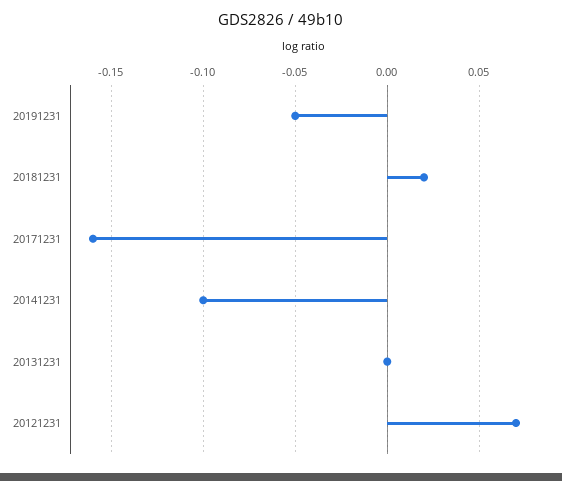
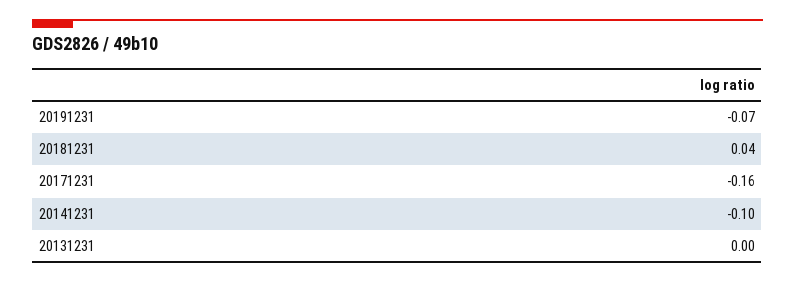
20191231: -0.05 -> -0.07
20181231: 0.02 -> 0.04
20121231: 0.07 -> none

